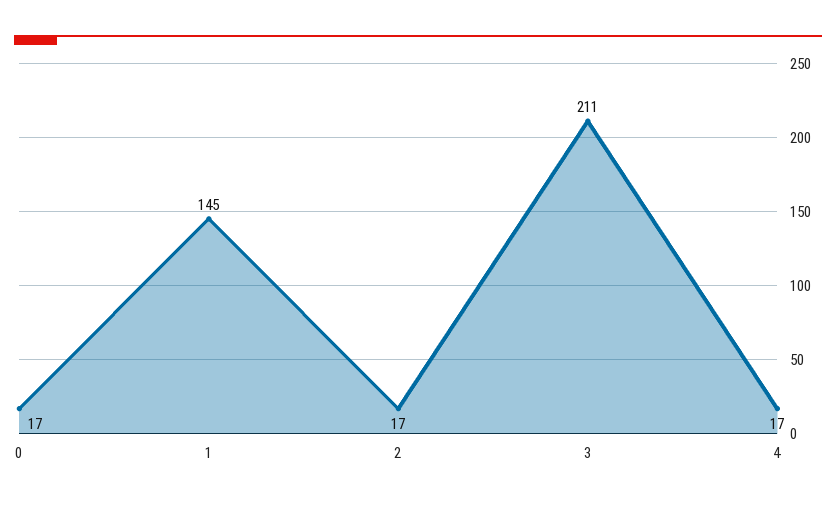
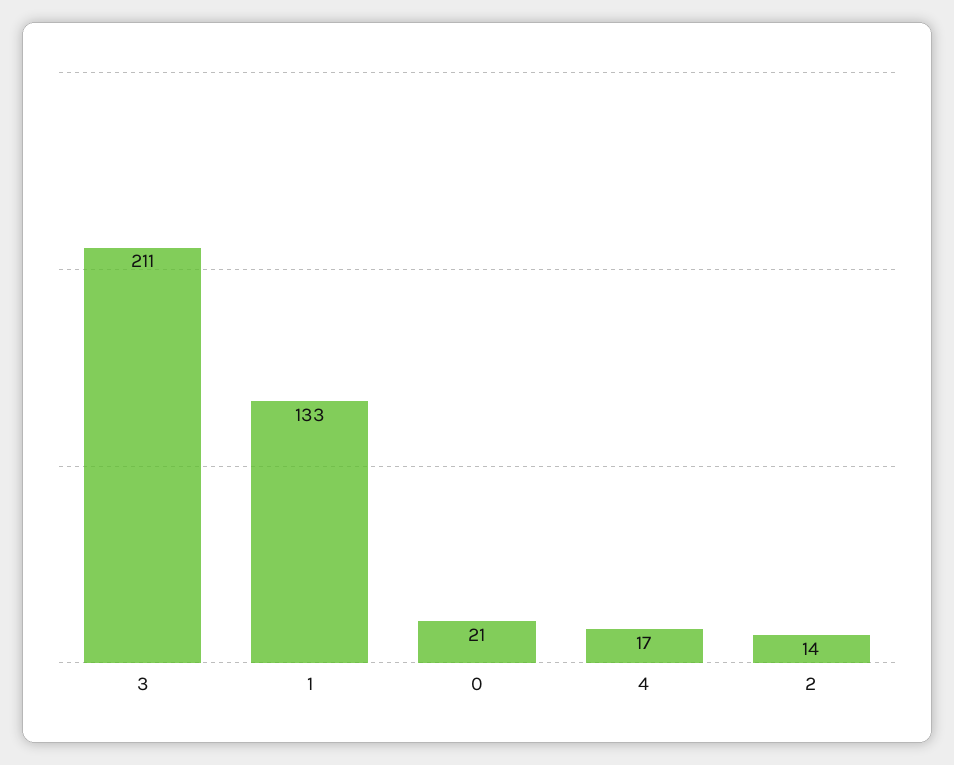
0: 17 -> 21
1: 145 -> 133
2: 17 -> 14

